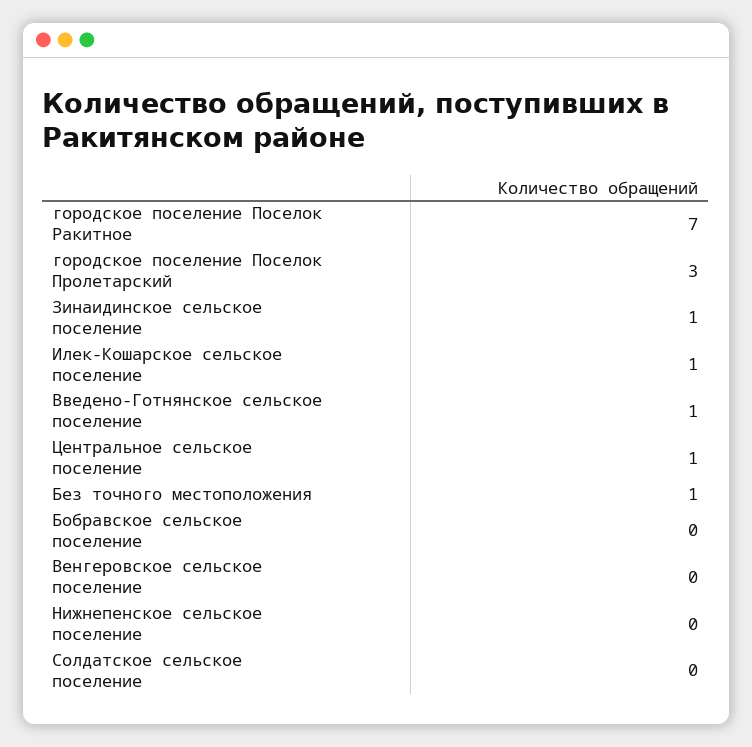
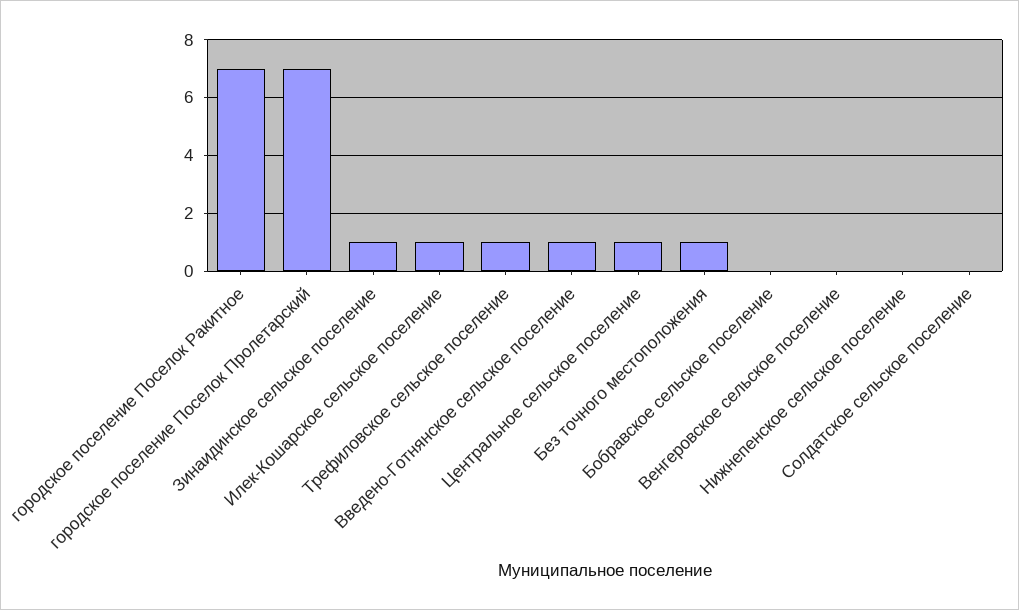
городское поселение Поселок Пролетарский: 3 -> 7
Трефиловское сельское поселение: none -> 1

